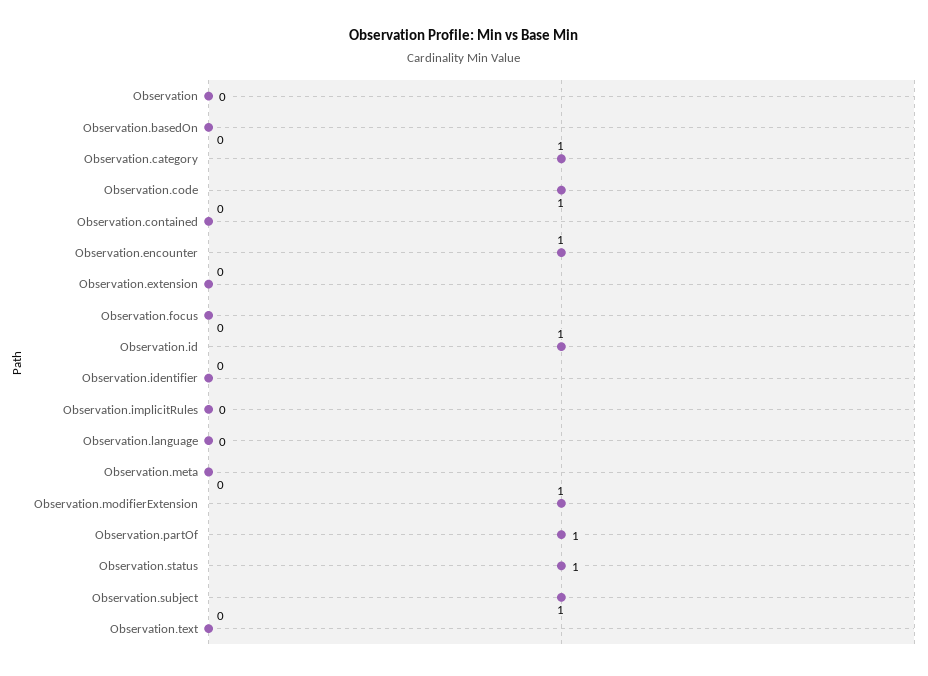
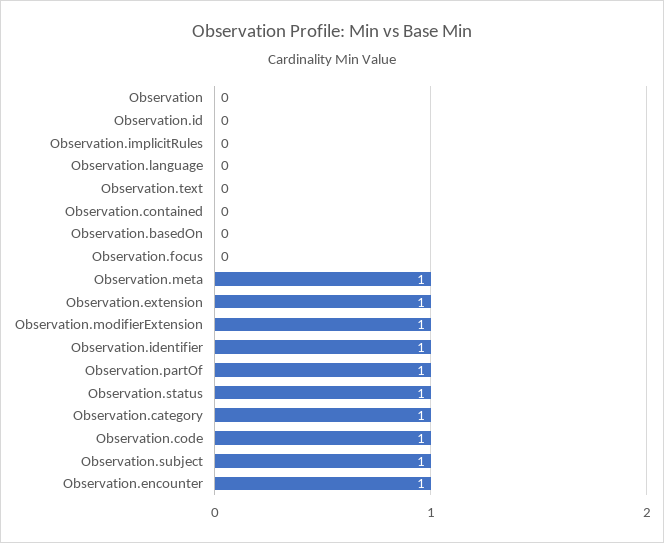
Observation.extension: 0 -> 1
Observation.id: 1 -> 0
Observation.identifier: 0 -> 1
Observation.meta: 0 -> 1

